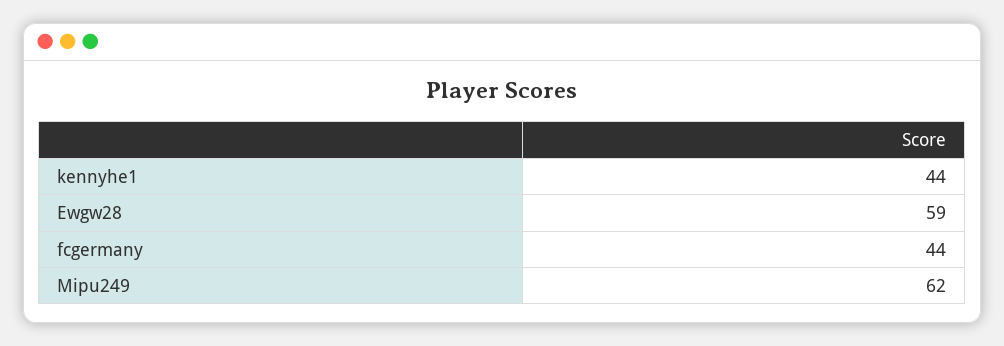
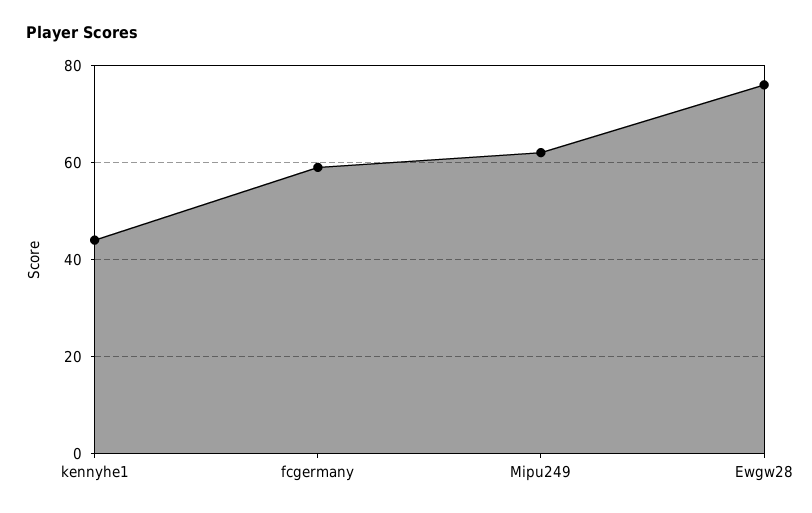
Ewgw28: 59 -> 75
fcgermany: 44 -> 60

